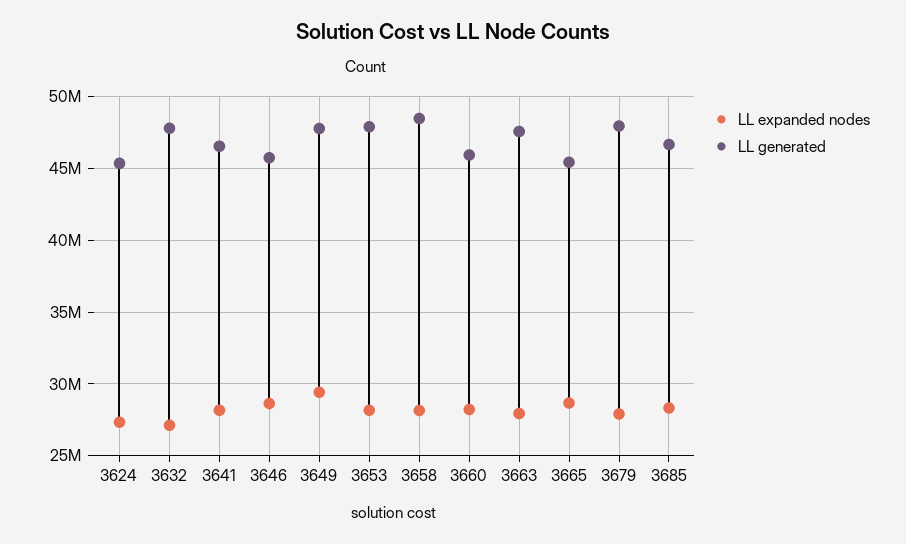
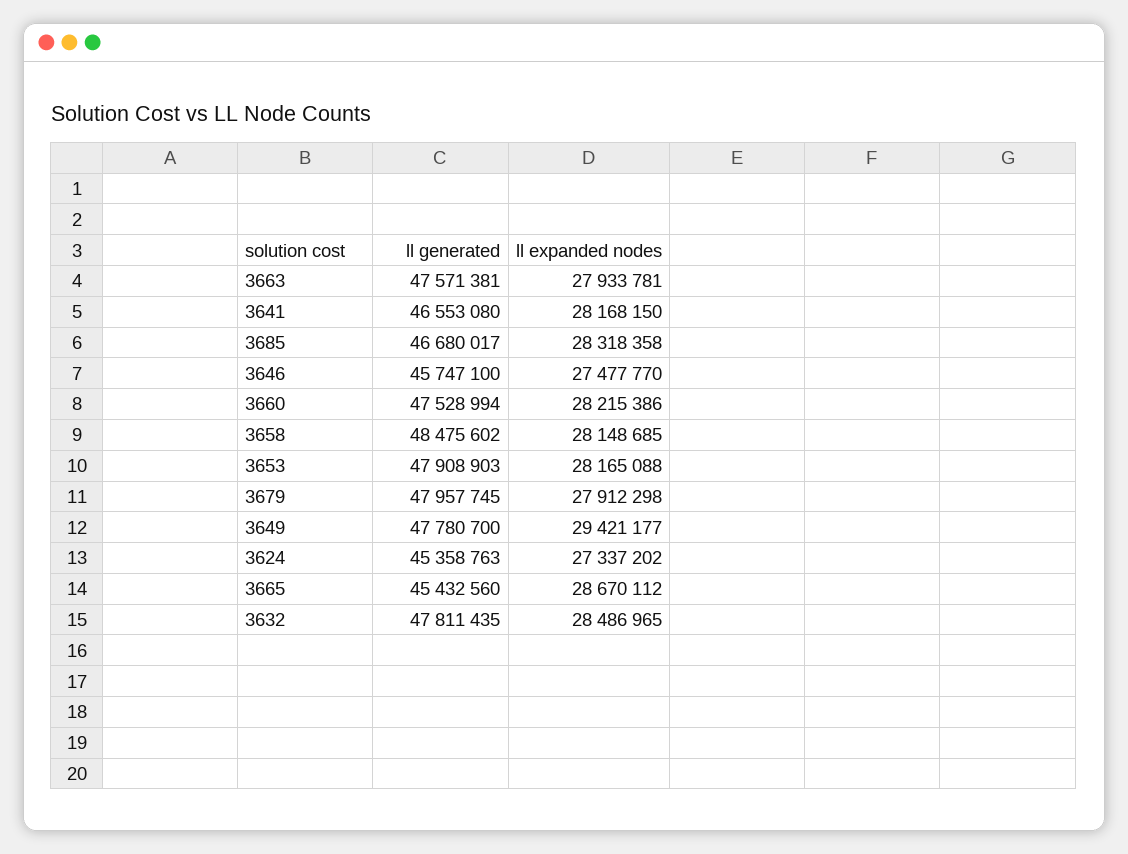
LL expanded nodes, 3632: 27000000 -> 28486965
LL expanded nodes, 3646: 28500000 -> 27477770
LL generated, 3660: 46000000 -> 47528994

